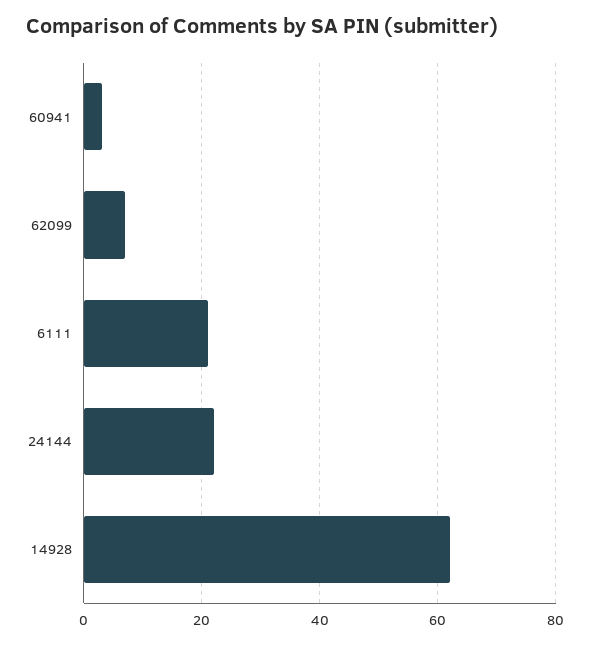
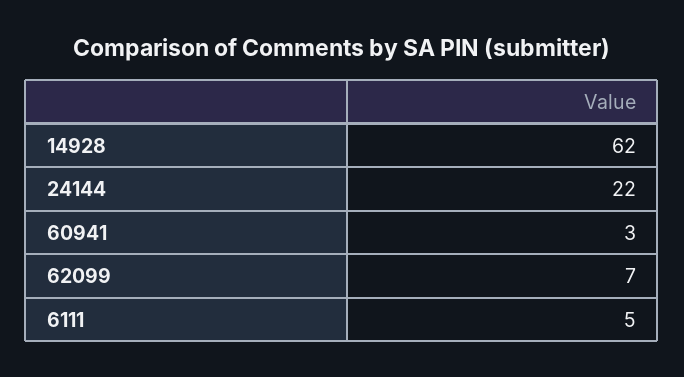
6111: 20 -> 5

